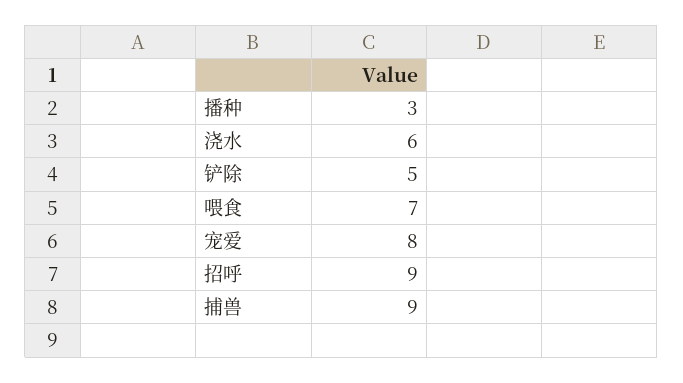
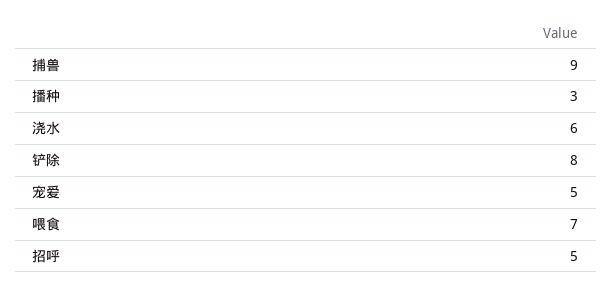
铲除: 5 -> 8
宠爱: 8 -> 5
招呼: 9 -> 5

